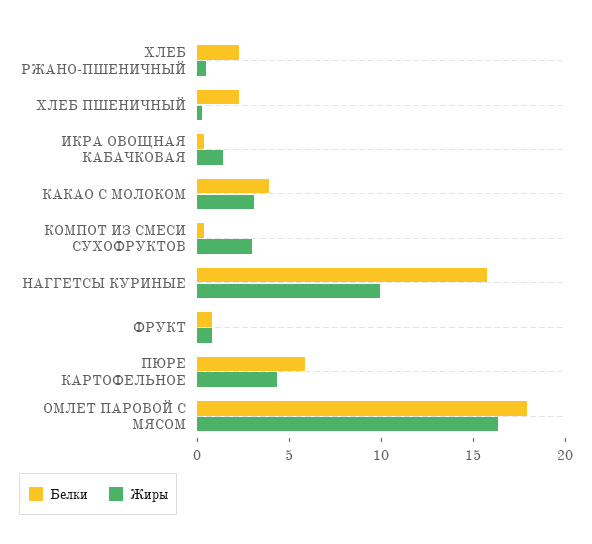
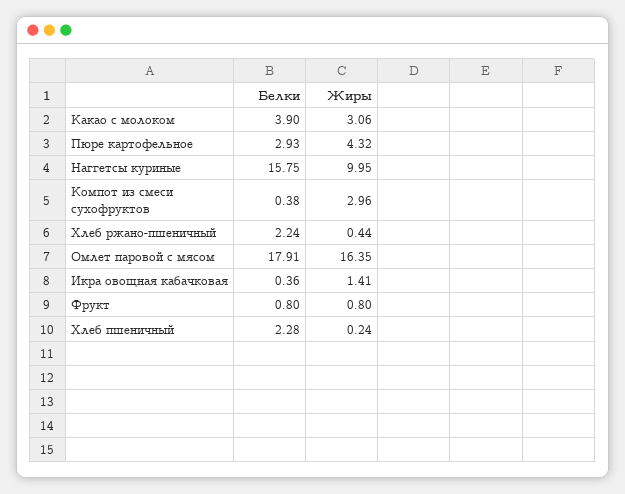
Белки, ПЮРЕ КАРТОФЕЛЬНОЕ: 6 -> 2.93

